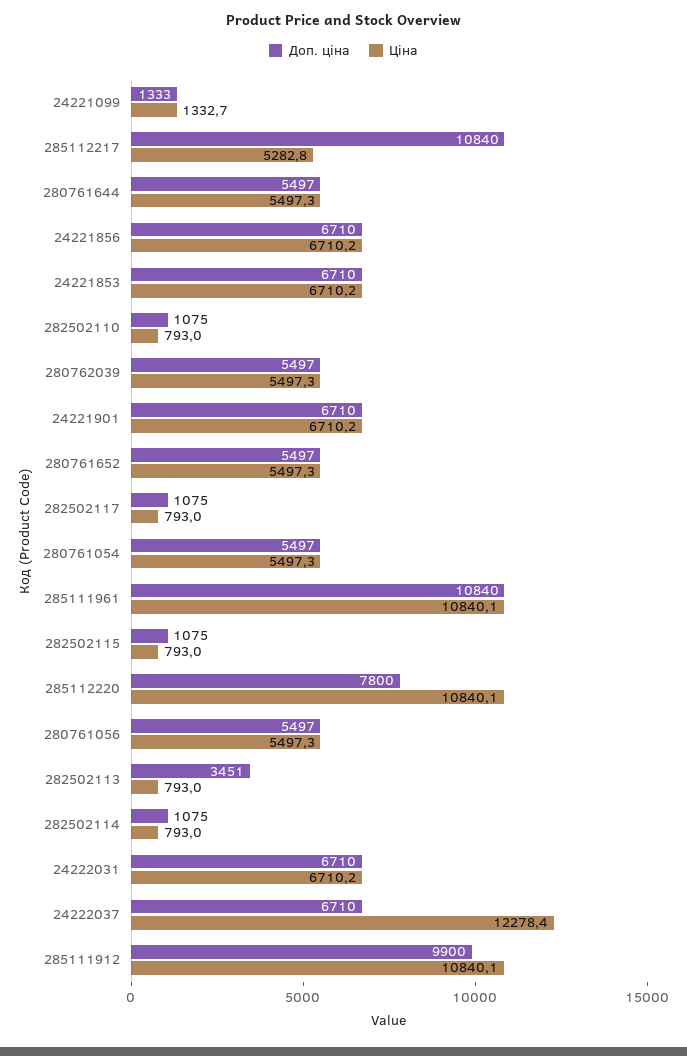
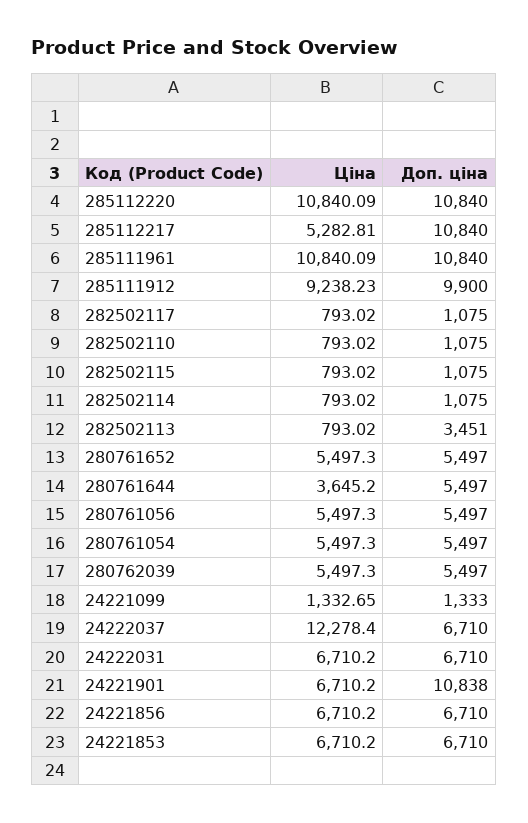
Ціна, 280761644: 5497.3 -> 3645.2
Доп. ціна, 24221901: 6710 -> 10838
Доп. ціна, 285112220: 7800 -> 10840
Ціна, 285111912: 10840.1 -> 9238.23

